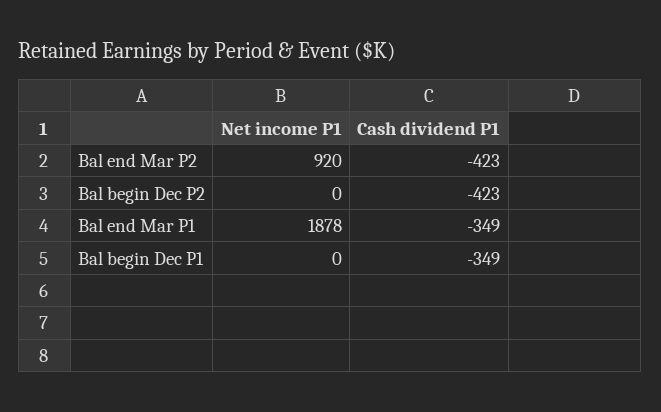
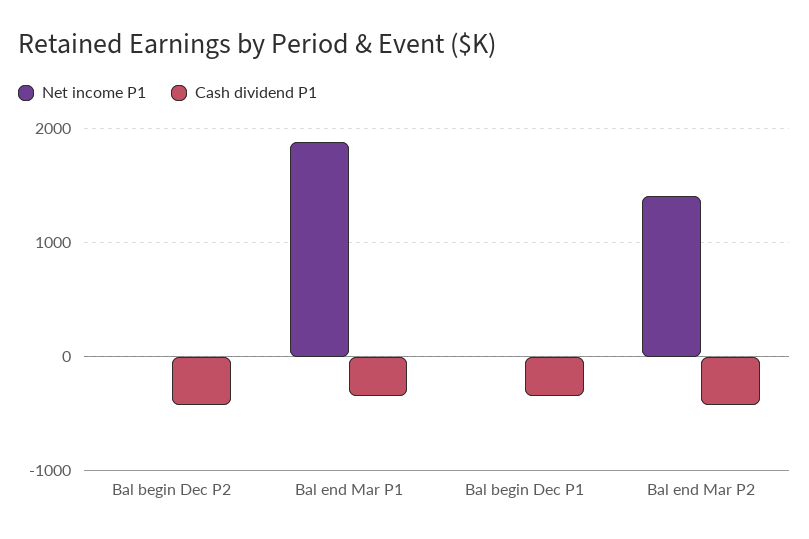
Net income P1, Bal end Mar P2: 920 -> 1400

